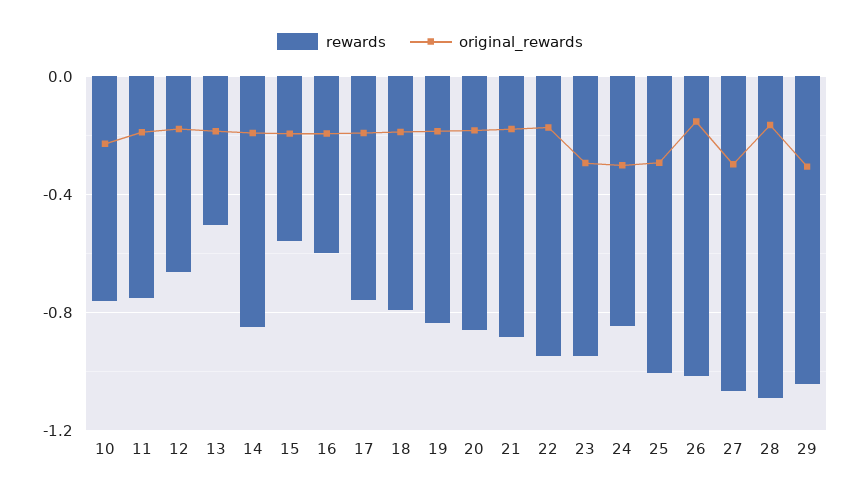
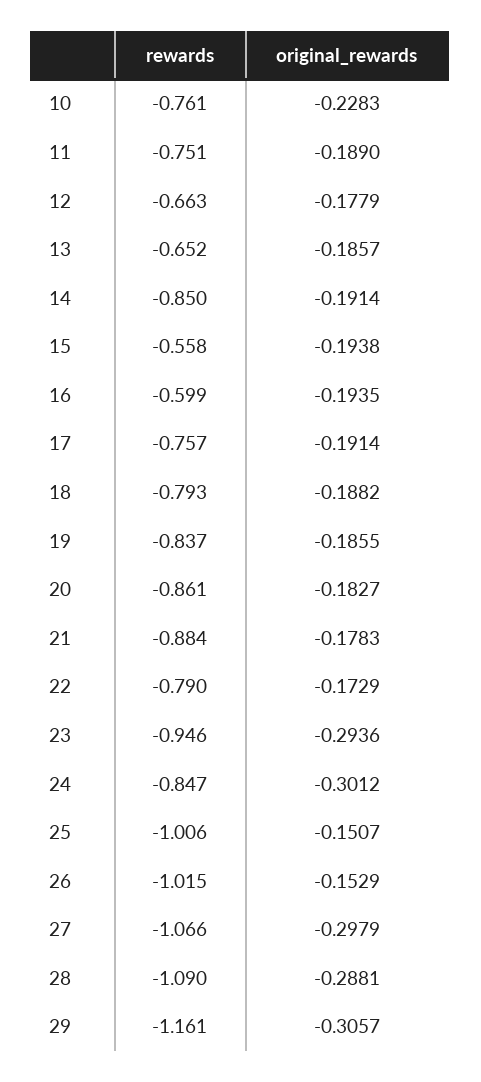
rewards, 13: -0.5 -> -0.652
rewards, 22: -0.95 -> -0.79
original_rewards, 25: -0.3 -> -0.1507
original_rewards, 28: -0.15 -> -0.2881
rewards, 29: -1.05 -> -1.161

